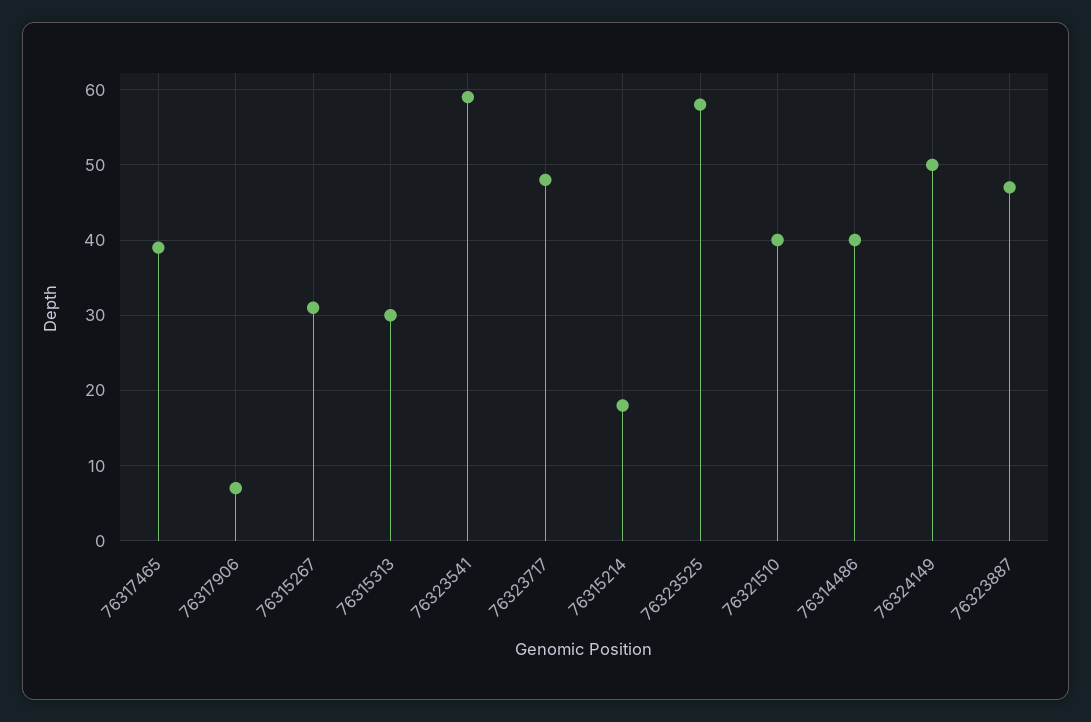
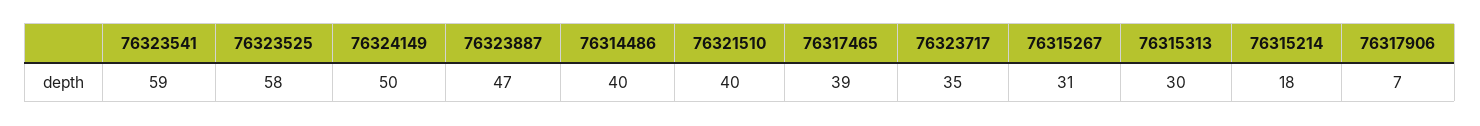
76323717: 48 -> 35

